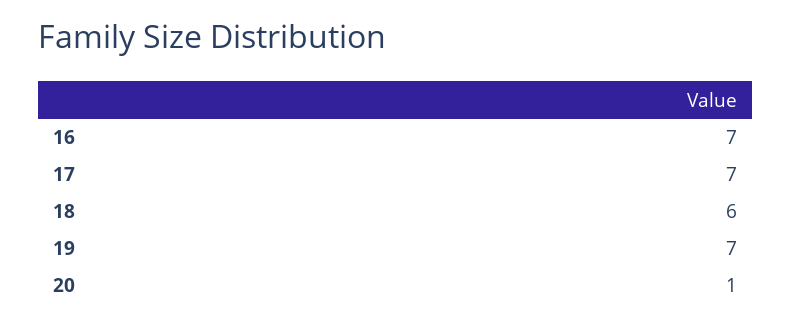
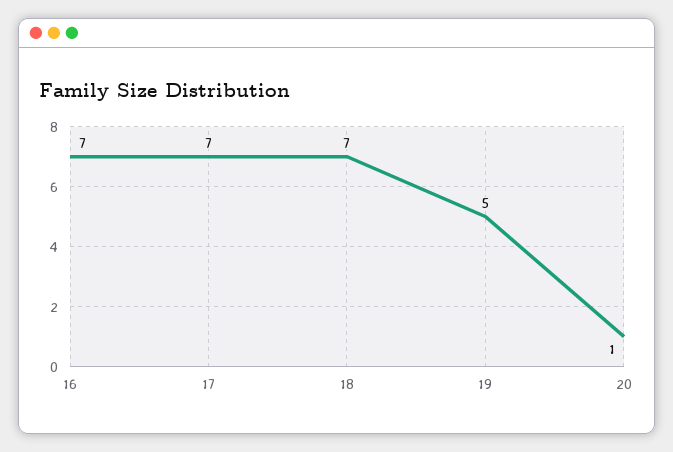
18: 6 -> 7
19: 7 -> 5

